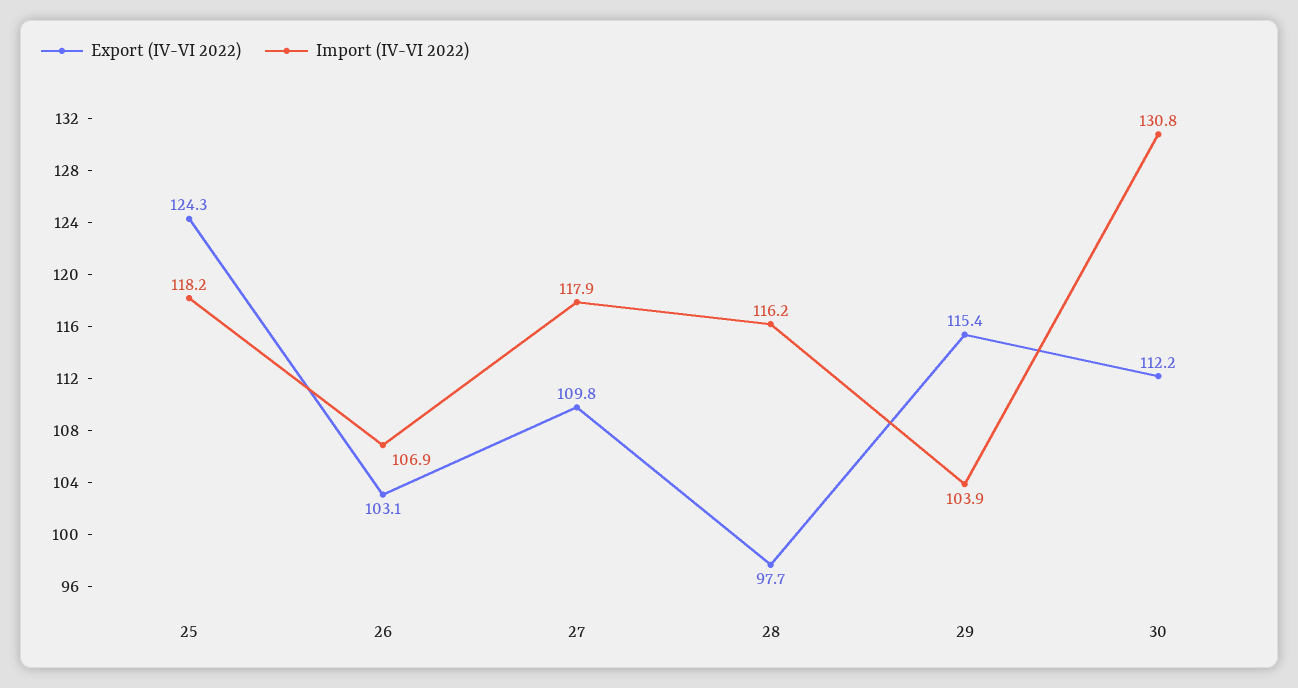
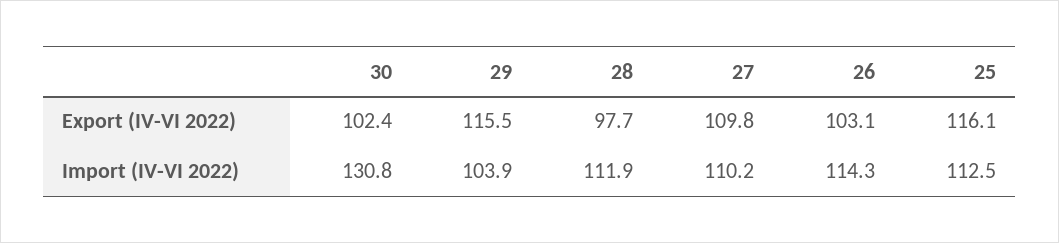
Export (IV-VI 2022), 25: 124.3 -> 116.1
Import (IV-VI 2022), 25: 118.2 -> 112.5
Import (IV-VI 2022), 26: 106.9 -> 114.3
Import (IV-VI 2022), 27: 117.9 -> 110.2
Import (IV-VI 2022), 28: 116.2 -> 111.9
Export (IV-VI 2022), 29: 115.4 -> 115.5
Export (IV-VI 2022), 30: 112.2 -> 102.4

